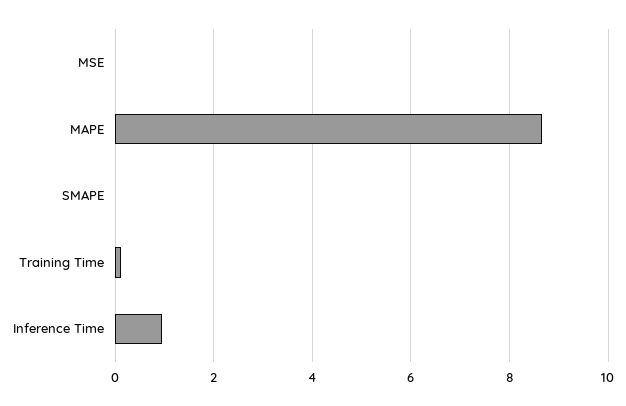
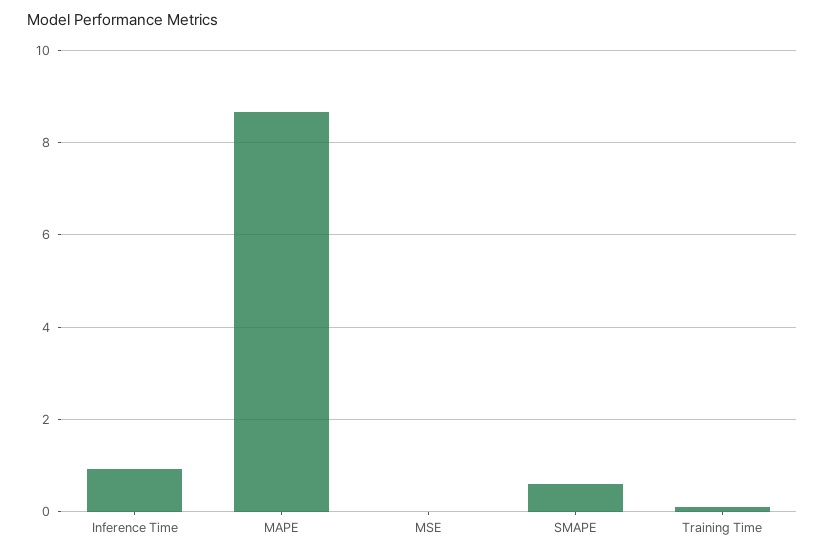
SMAPE: 0 -> 0.6

